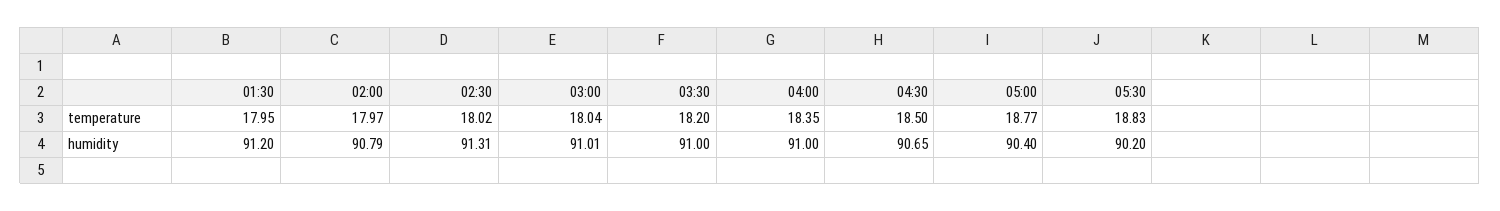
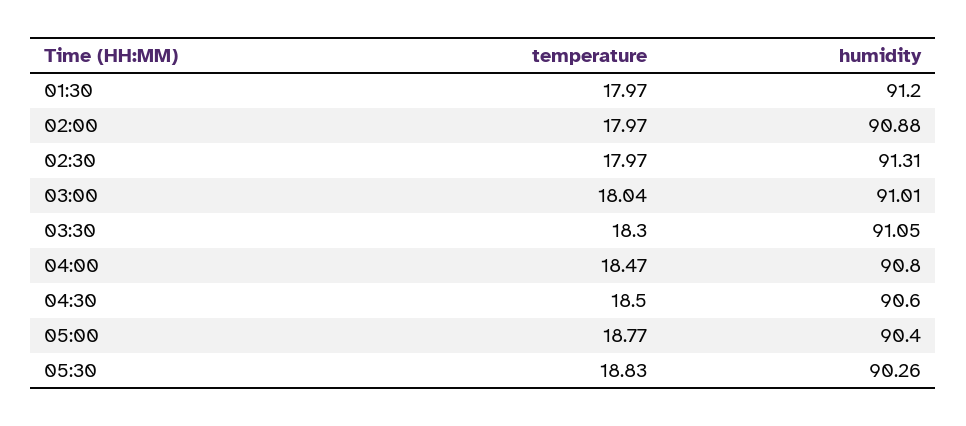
01:30, temperature: 17.95 -> 17.97
02:30, temperature: 18.02 -> 17.97
03:30, temperature: 18.2 -> 18.3
04:00, temperature: 18.35 -> 18.47
02:00, humidity: 90.79 -> 90.88
03:30, humidity: 91 -> 91.05
04:00, humidity: 91 -> 90.8
04:30, humidity: 90.65 -> 90.6
05:30, humidity: 90.2 -> 90.26

